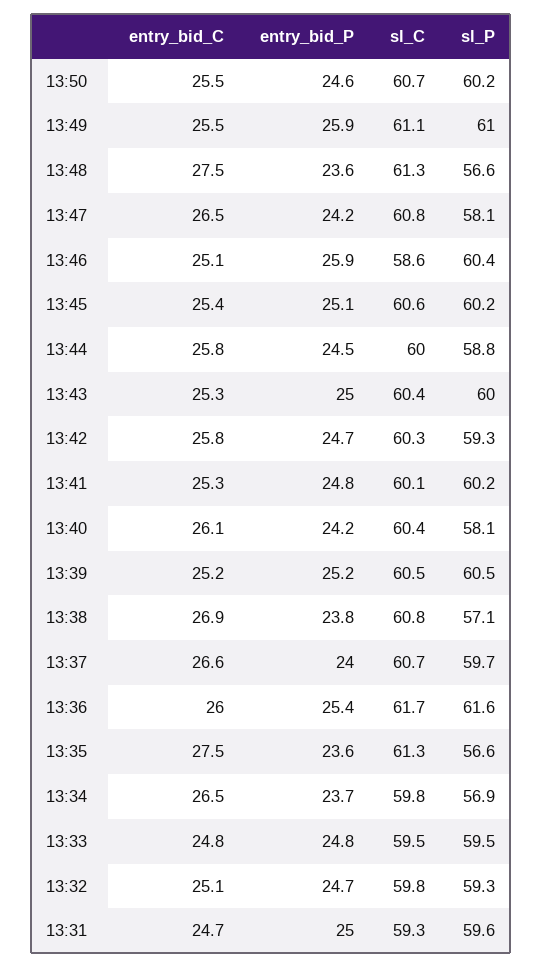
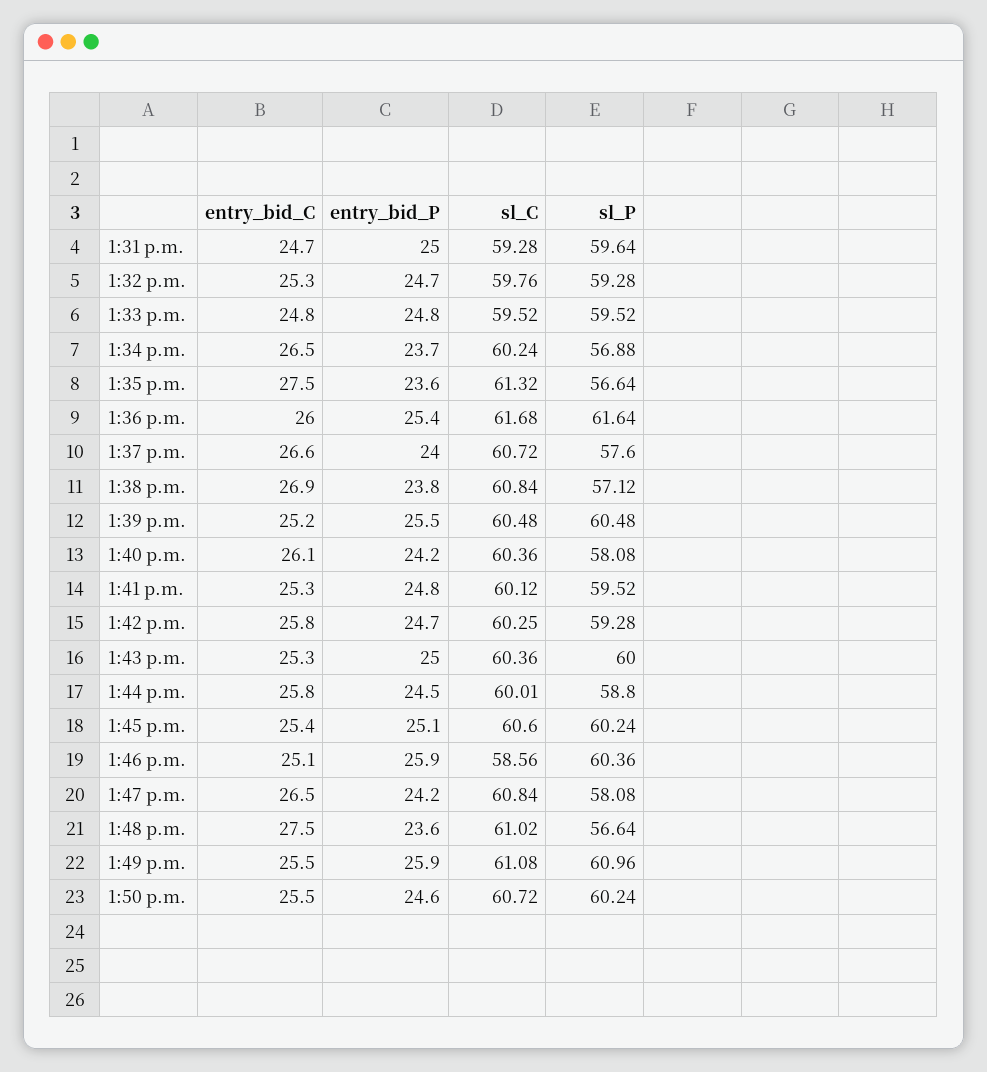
sl_C, 13:48: 61.3 -> 61.02
sl_P, 13:41: 60.2 -> 59.52
entry_bid_P, 13:39: 25.2 -> 25.5
sl_P, 13:37: 59.7 -> 57.6
sl_C, 13:34: 59.8 -> 60.24
entry_bid_C, 13:32: 25.1 -> 25.3

